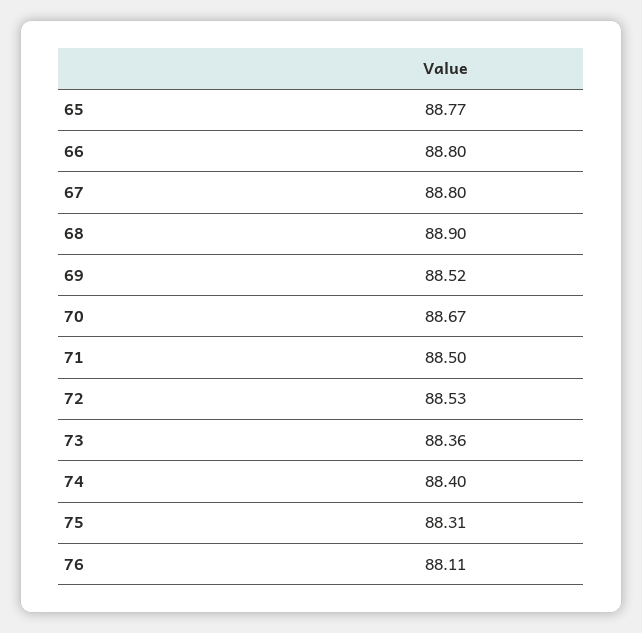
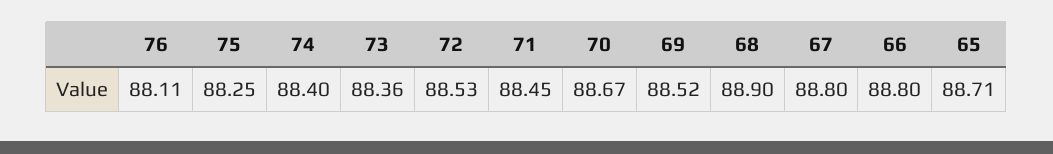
65: 88.77 -> 88.71
71: 88.5 -> 88.45
75: 88.31 -> 88.25

